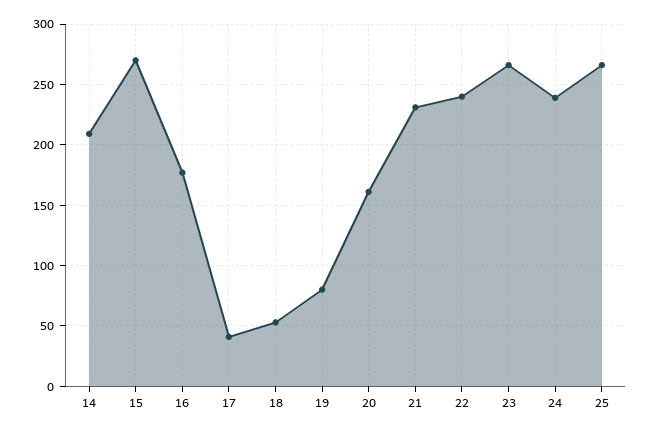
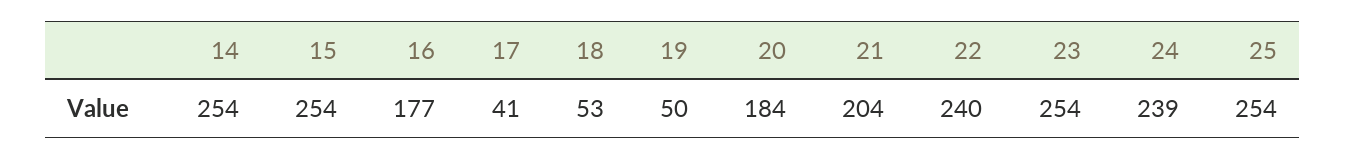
14: 210 -> 254
15: 270 -> 254
19: 80 -> 50
20: 160 -> 184
21: 230 -> 204
23: 265 -> 254
25: 265 -> 254

